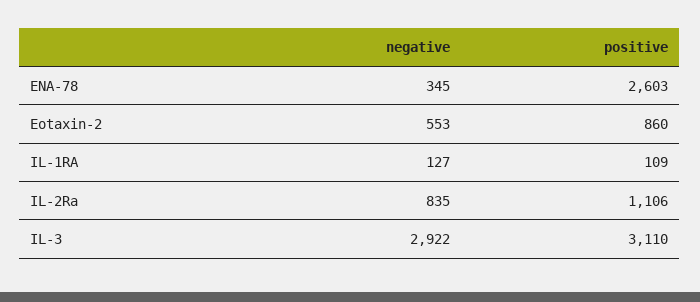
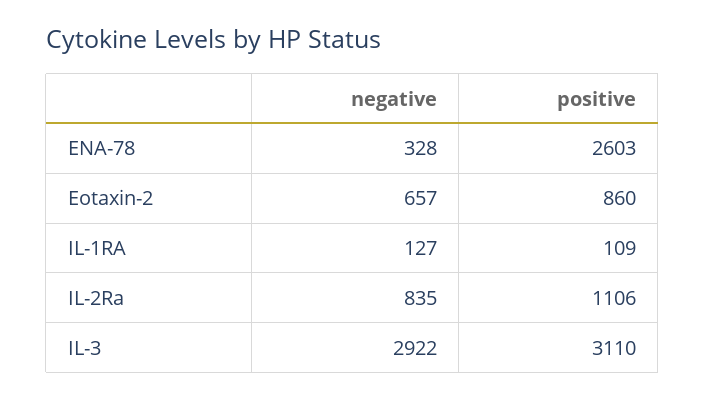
negative, ENA-78: 345 -> 328
negative, Eotaxin-2: 553 -> 657

